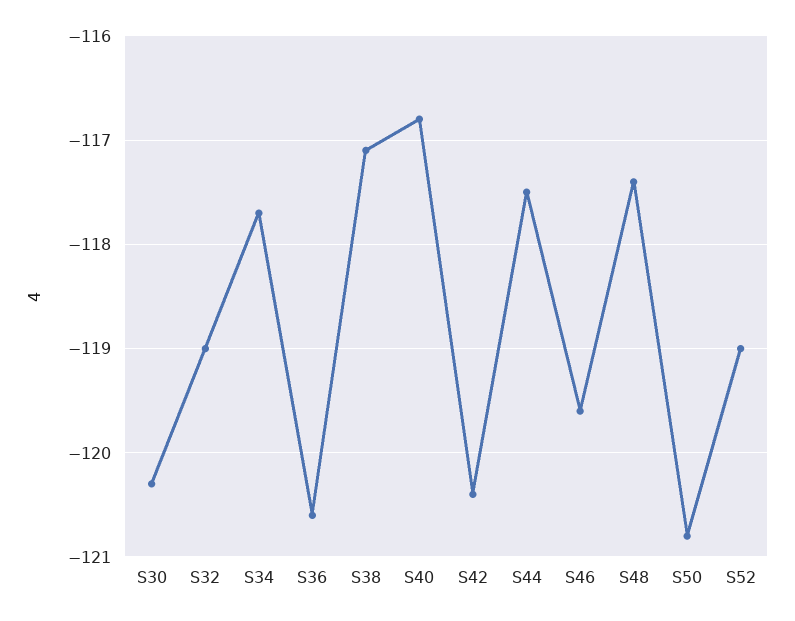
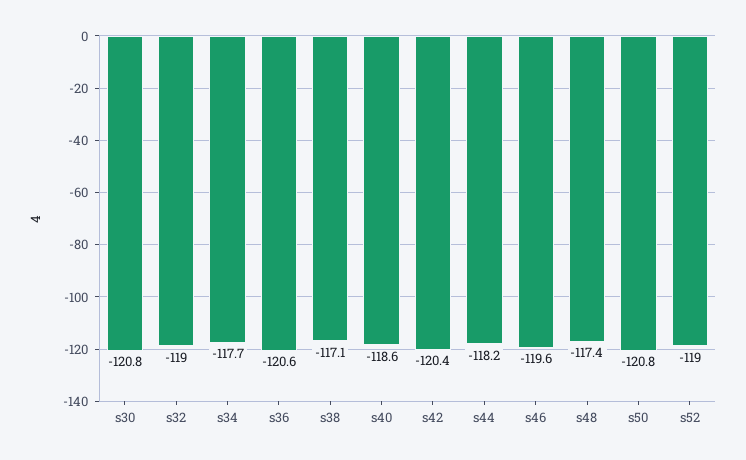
S30: -120.3 -> -120.8
S40: -116.8 -> -118.6
S44: -117.5 -> -118.2

